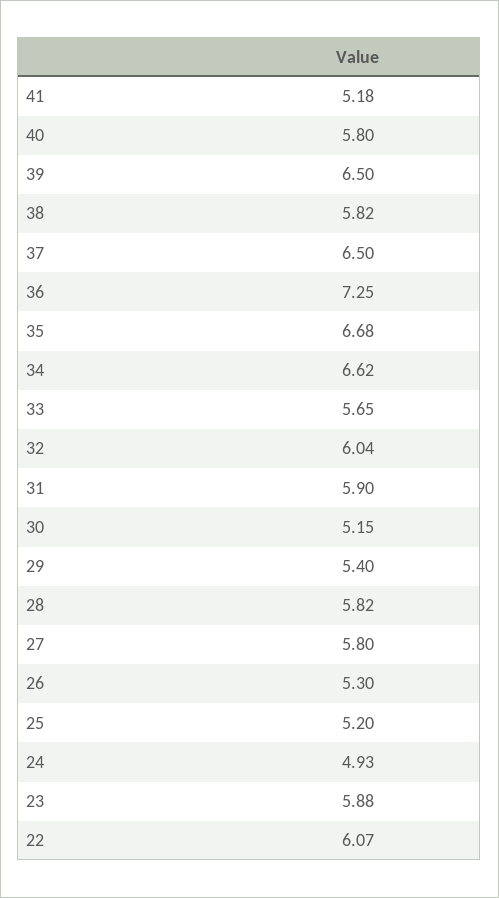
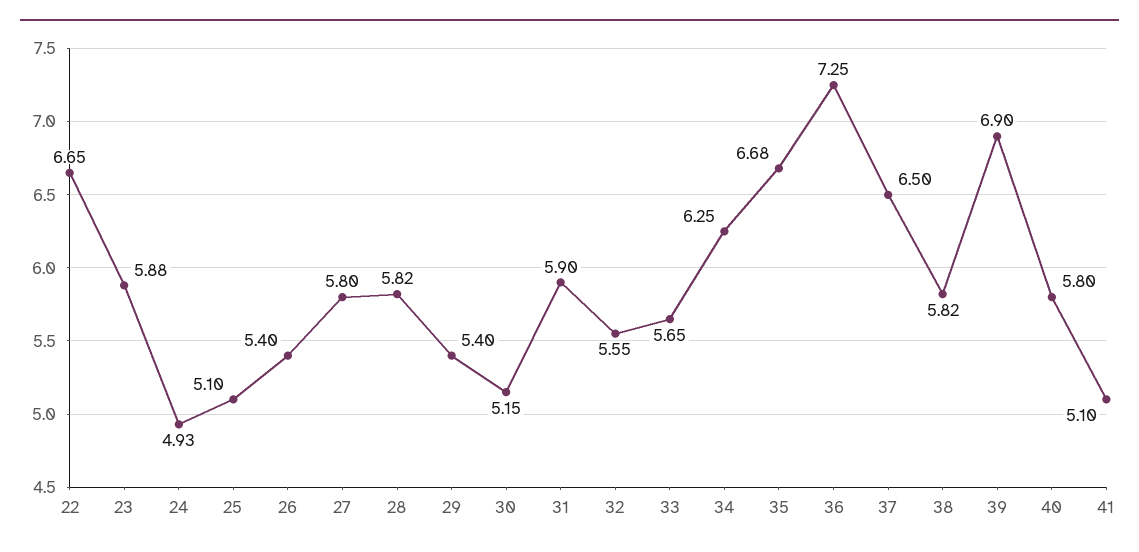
41: 5.18 -> 5.1
39: 6.5 -> 6.9
34: 6.62 -> 6.25
32: 6.04 -> 5.55
26: 5.3 -> 5.4
25: 5.2 -> 5.1
22: 6.07 -> 6.65

